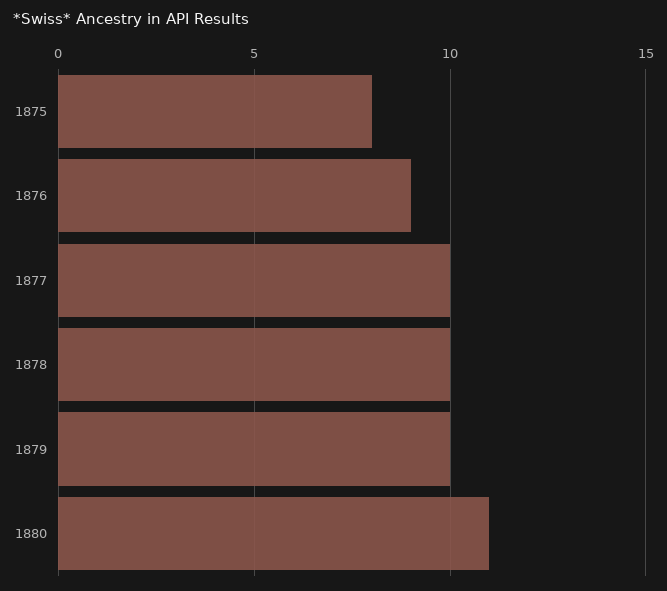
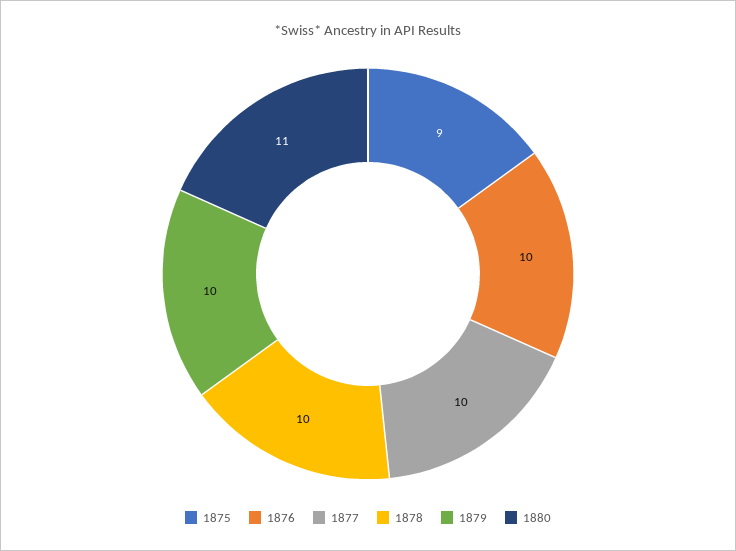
1875: 8 -> 9
1876: 9 -> 10

